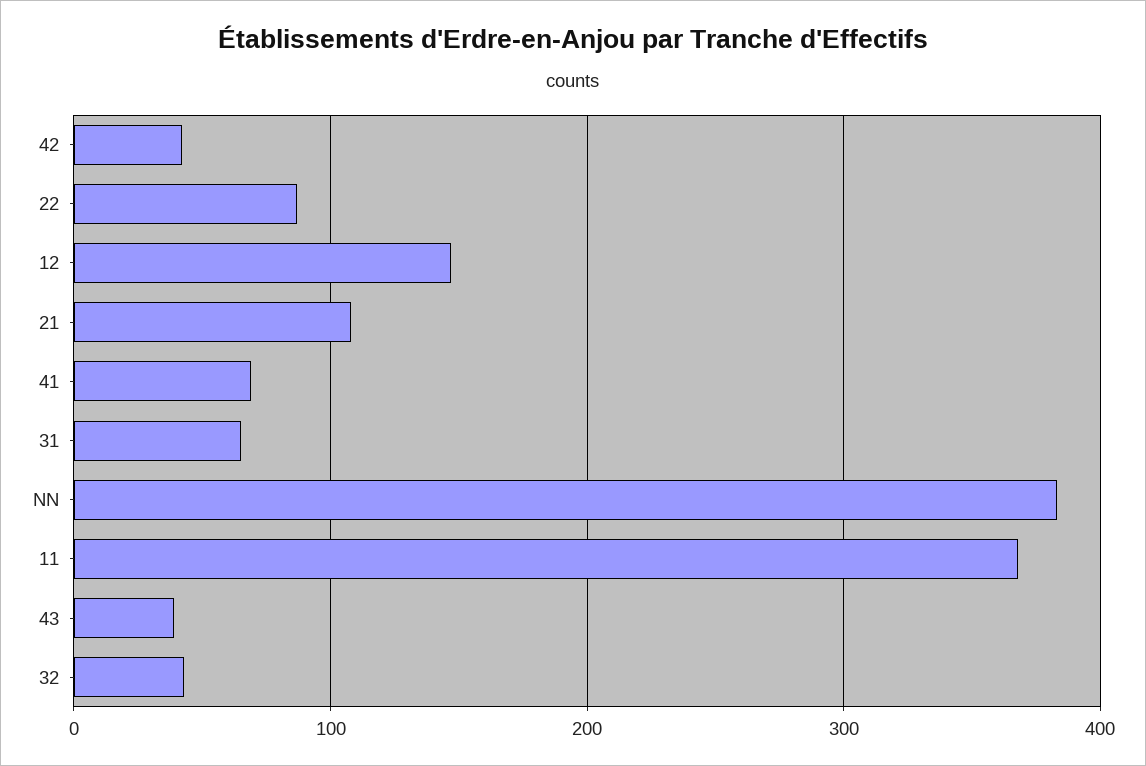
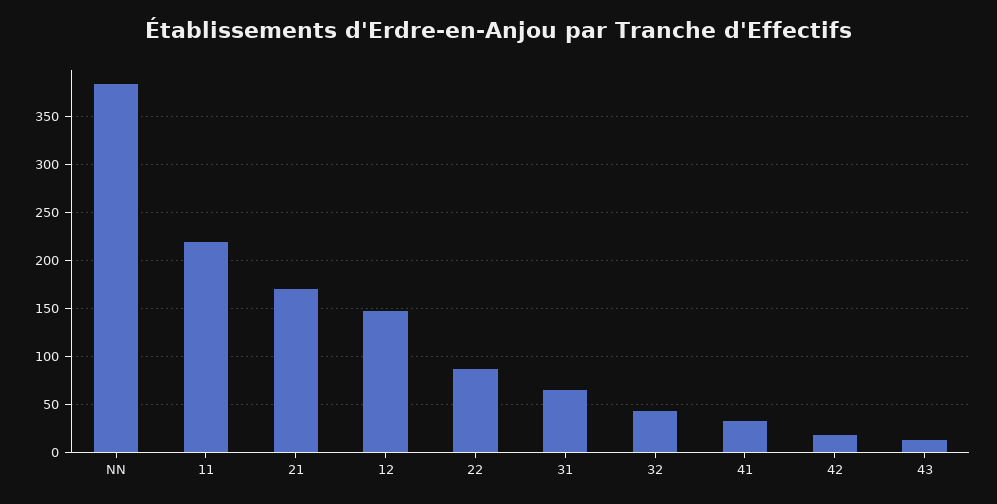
42: 40 -> 20
21: 110 -> 170
41: 70 -> 30
11: 370 -> 220
43: 40 -> 10

